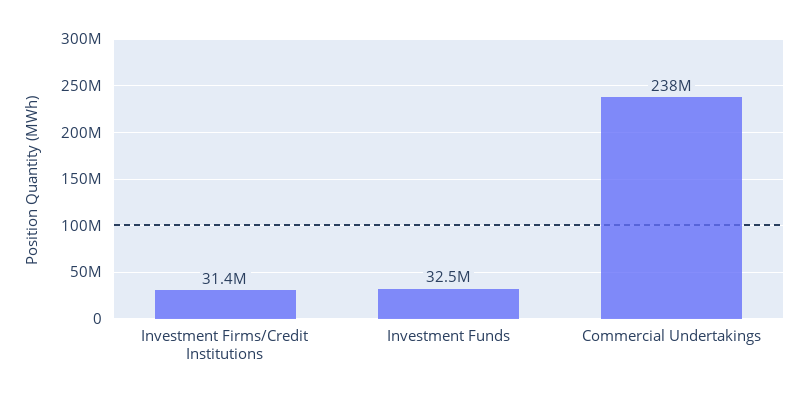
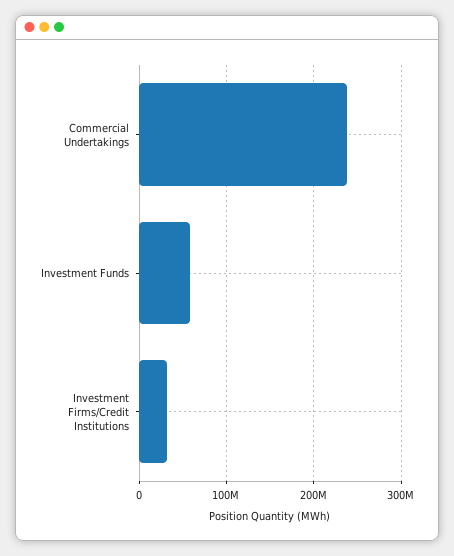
Investment Funds: 32500000 -> 60000000

